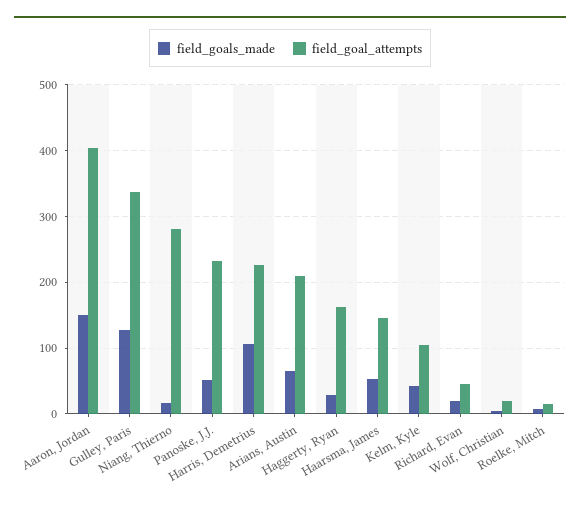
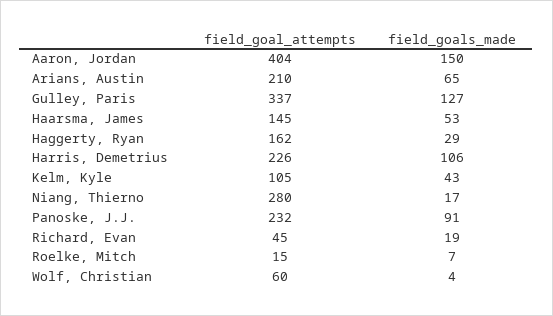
field_goals_made, Panoske, J.J.: 50 -> 91
field_goal_attempts, Wolf, Christian: 20 -> 60

